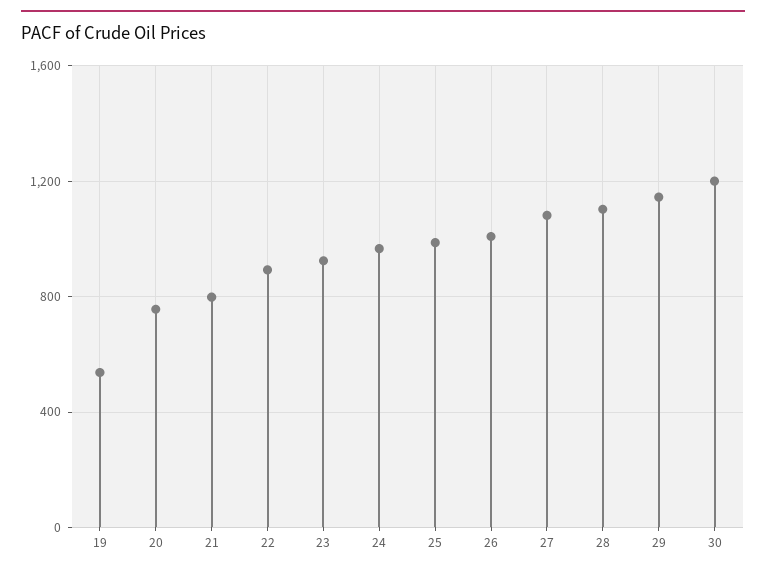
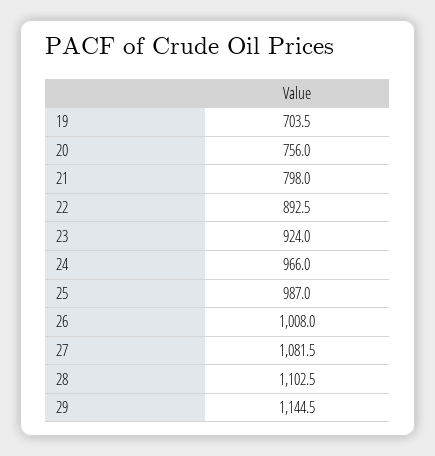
19: 550 -> 703.5
30: 1200 -> none

